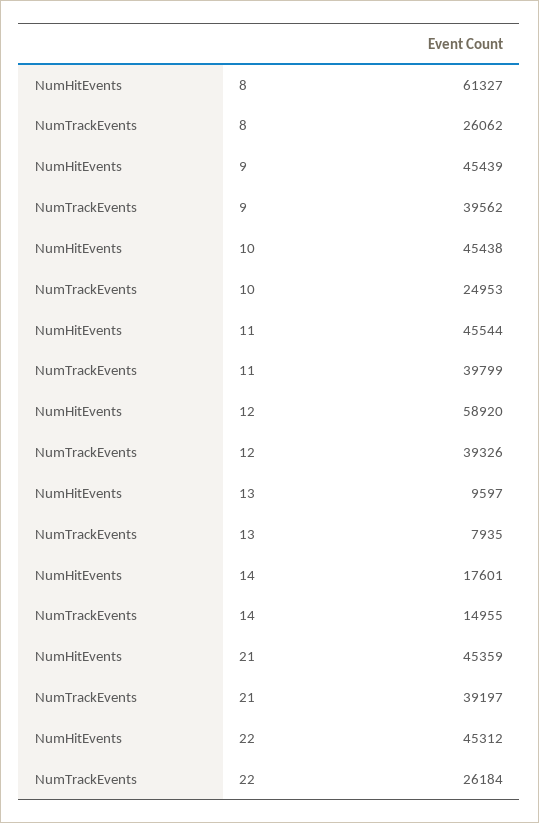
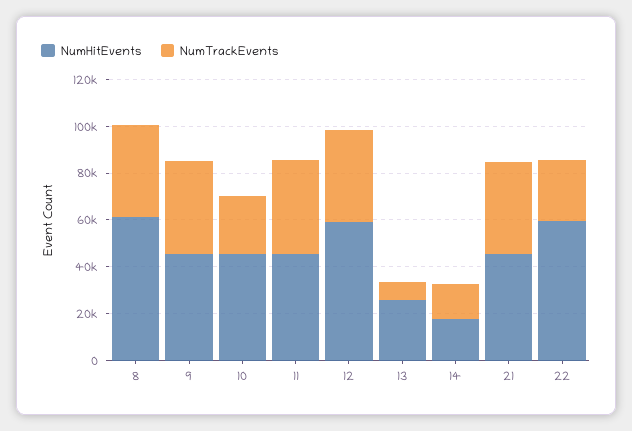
NumTrackEvents, 8: 26062 -> 40000
NumHitEvents, 13: 9597 -> 25000
NumHitEvents, 22: 45312 -> 60000

